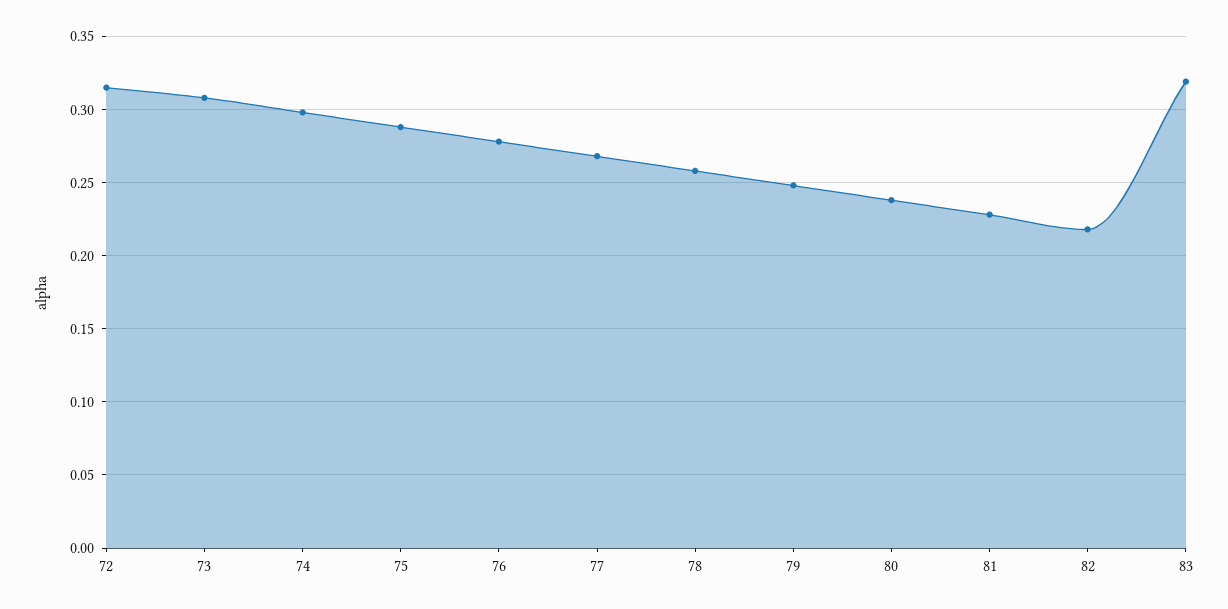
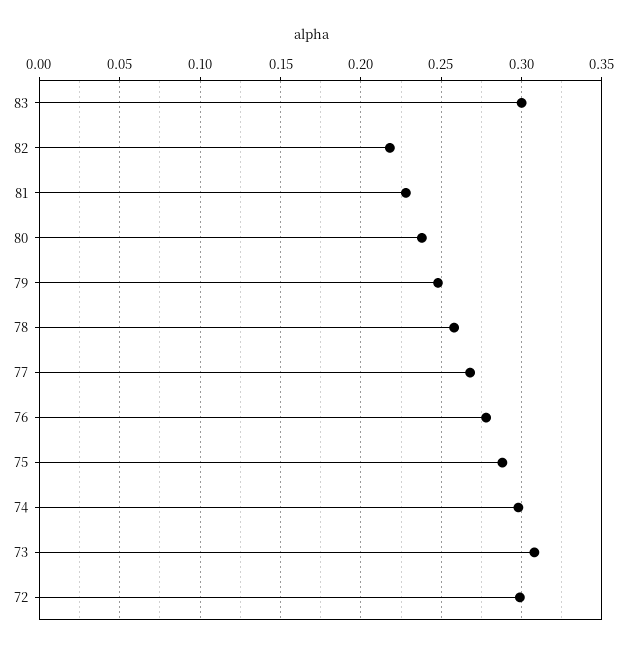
72: 0.315 -> 0.3
83: 0.32 -> 0.3

